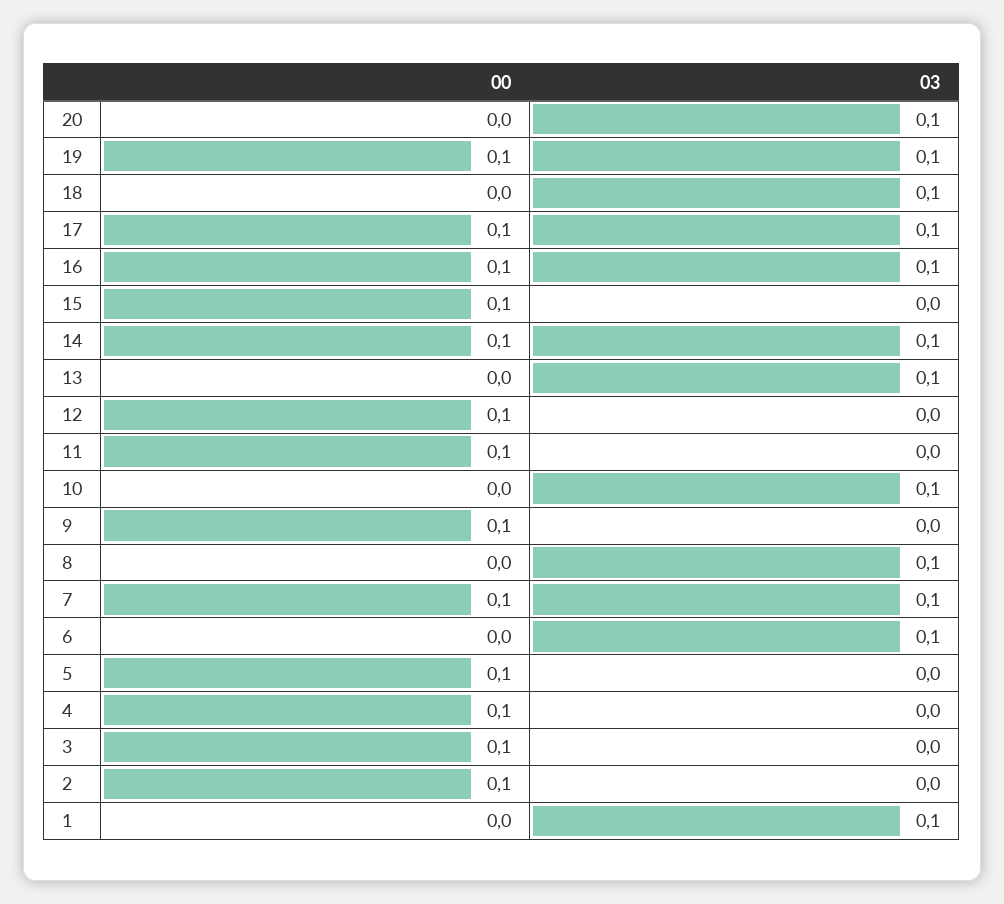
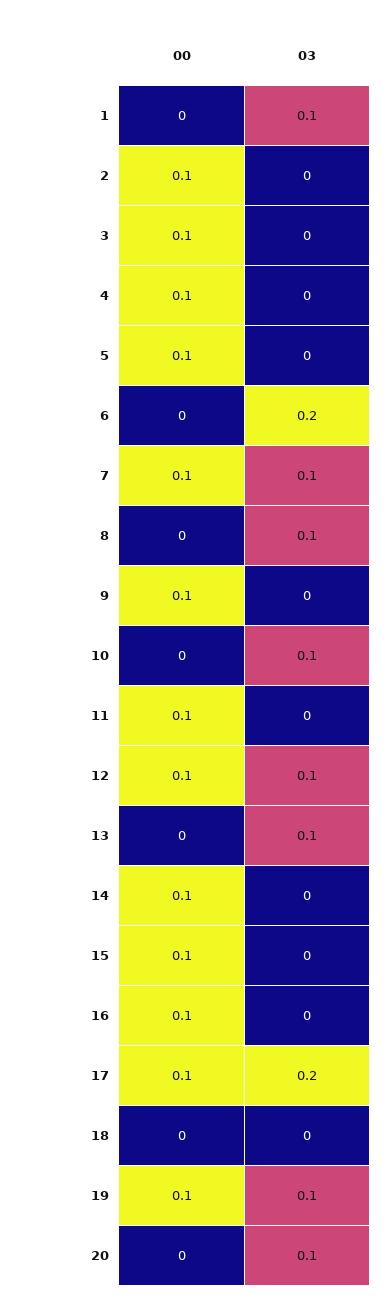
03, 18: 0.1 -> 0
03, 17: 0.1 -> 0.2
03, 16: 0.1 -> 0
03, 14: 0.1 -> 0
03, 12: 0 -> 0.1
03, 6: 0.1 -> 0.2

